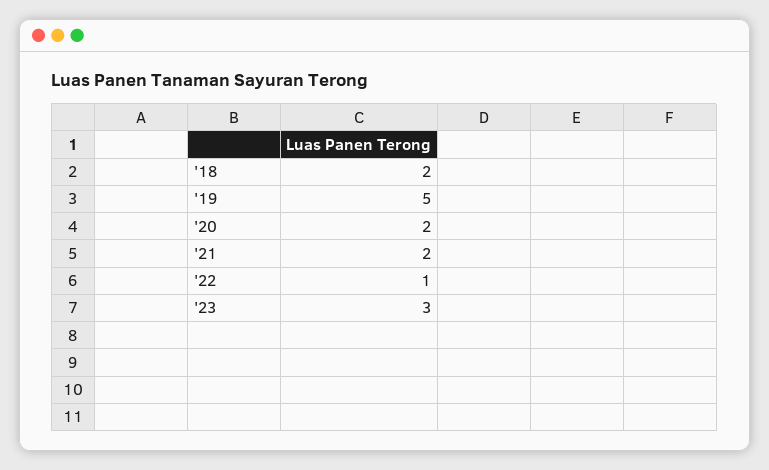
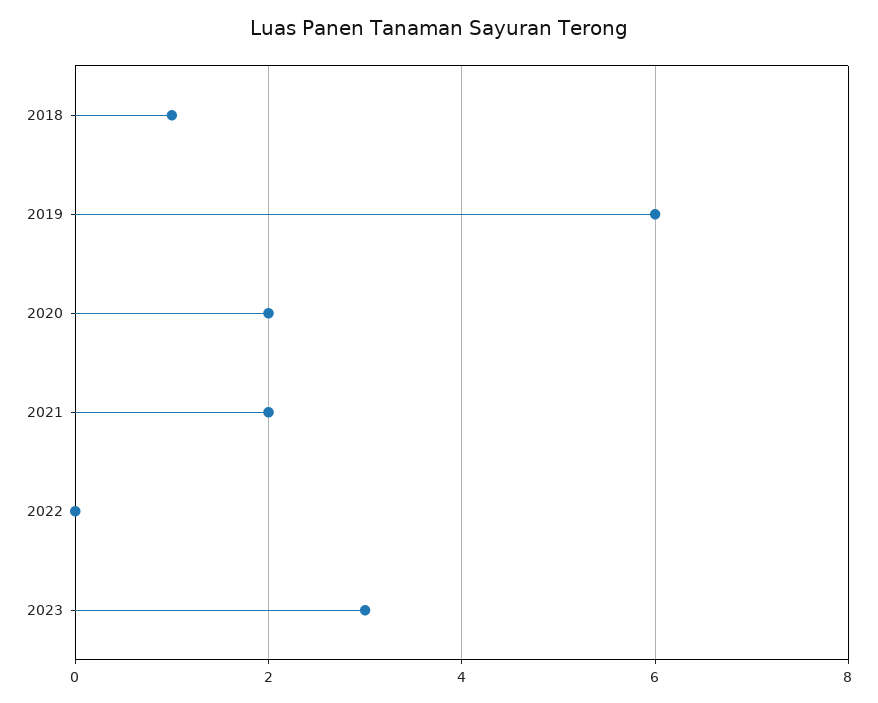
'18: 2 -> 1
'19: 5 -> 6
'22: 1 -> 0

